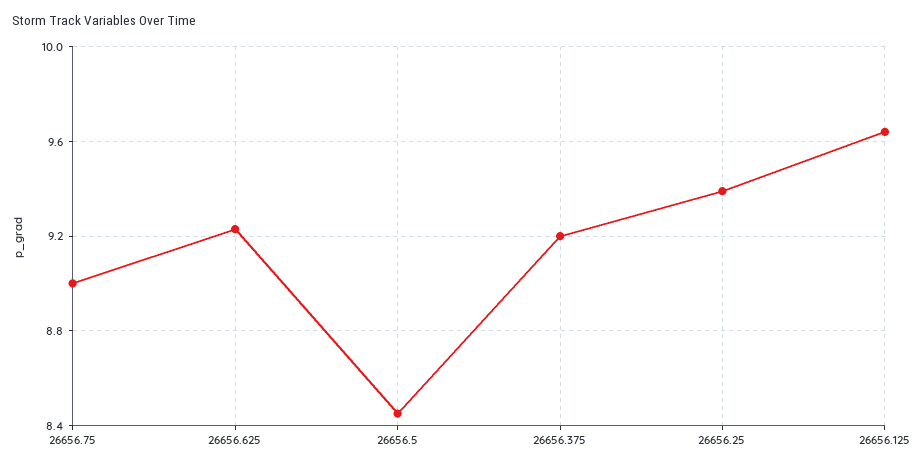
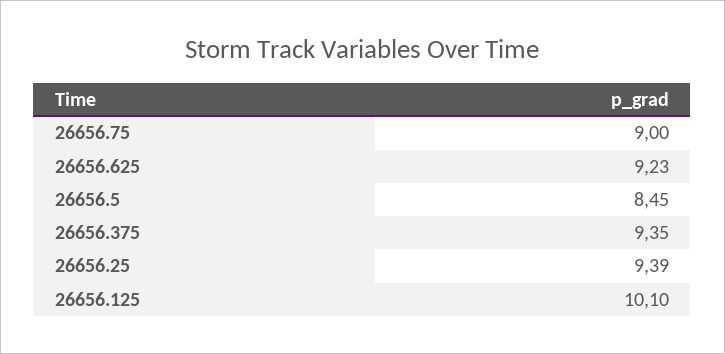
26656.375: 9.2 -> 9.35
26656.125: 9.65 -> 10.1

